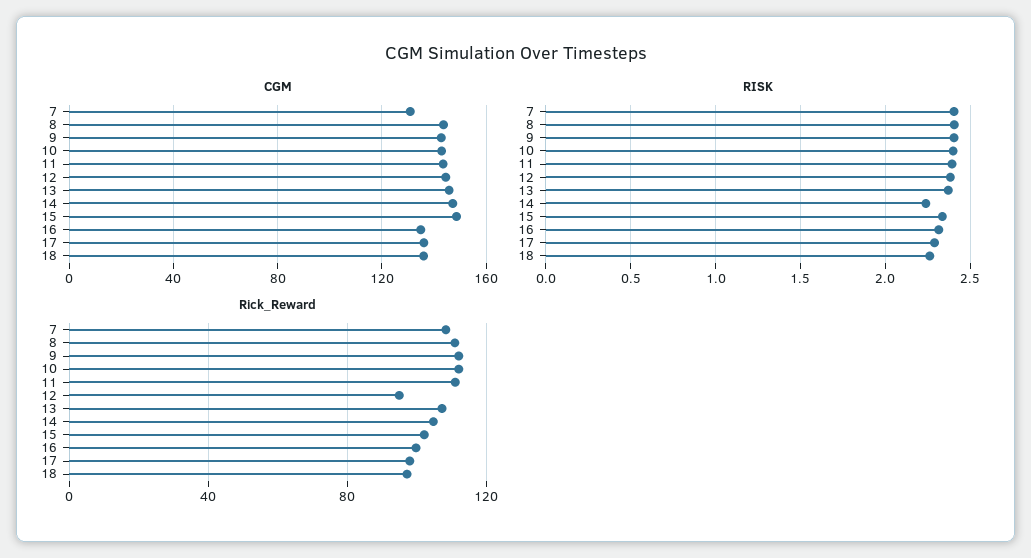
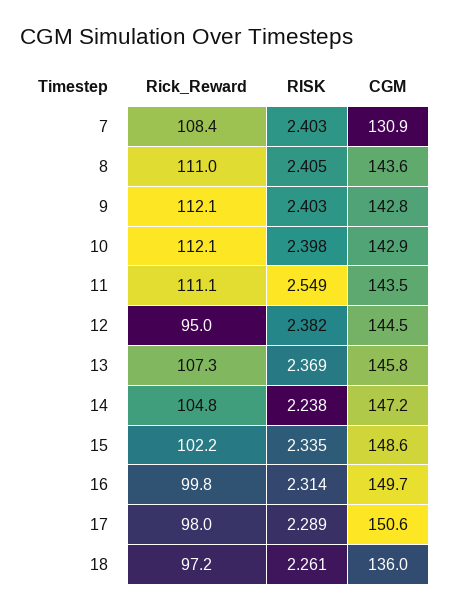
CGM, 16: 135 -> 149.7
CGM, 17: 135 -> 150.6
RISK, 11: 2.4 -> 2.549

